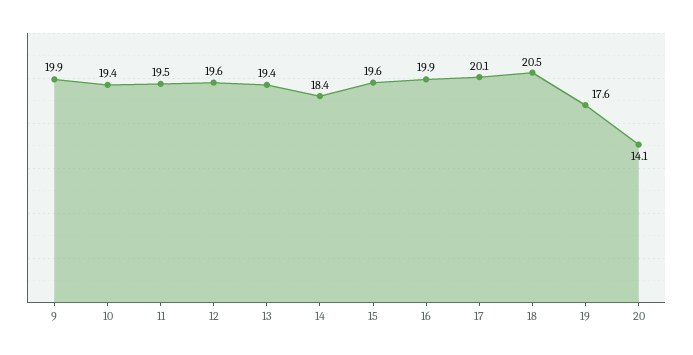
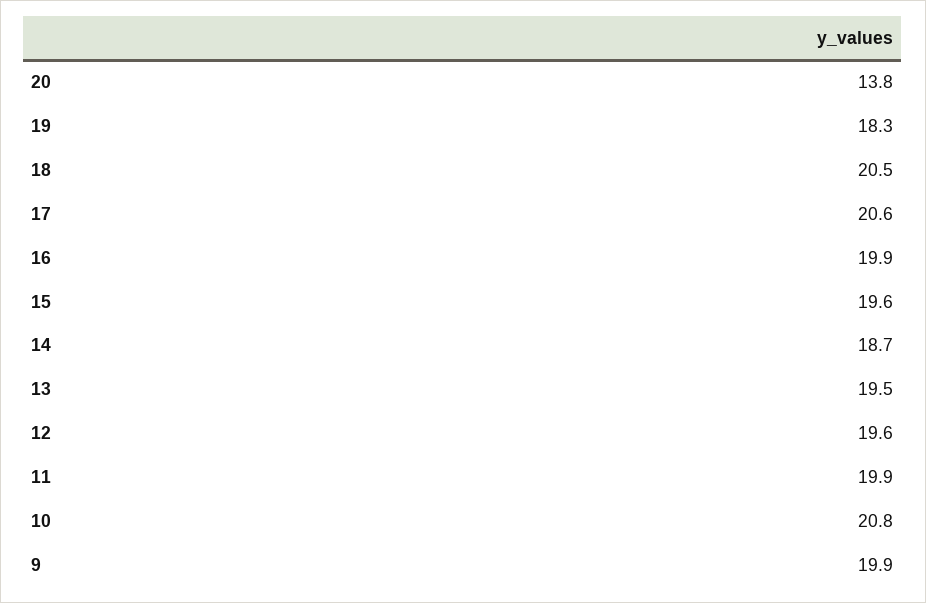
10: 19.4 -> 20.8
11: 19.5 -> 19.9
13: 19.4 -> 19.5
14: 18.4 -> 18.7
17: 20.1 -> 20.6
19: 17.6 -> 18.3
20: 14.1 -> 13.8

